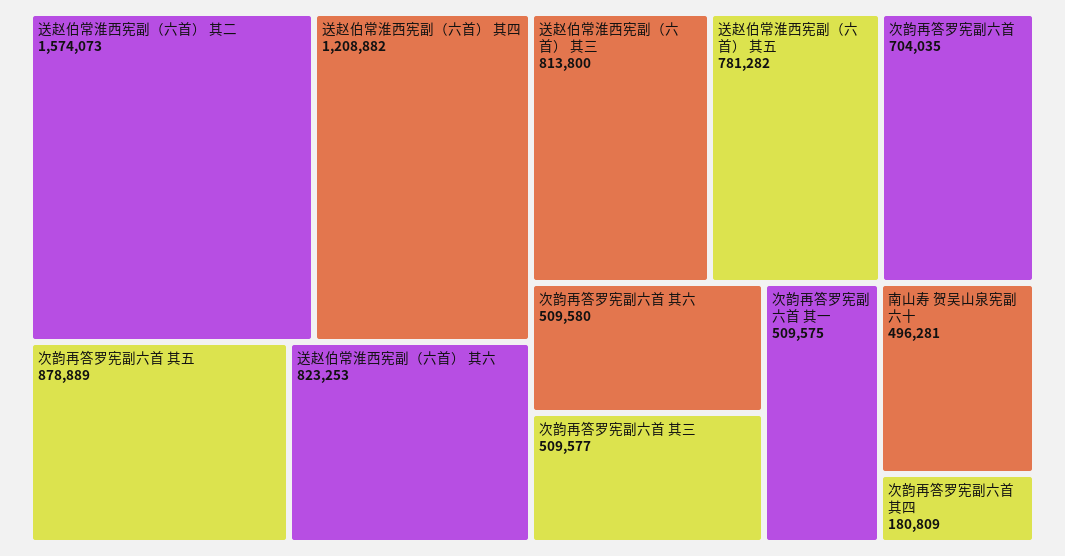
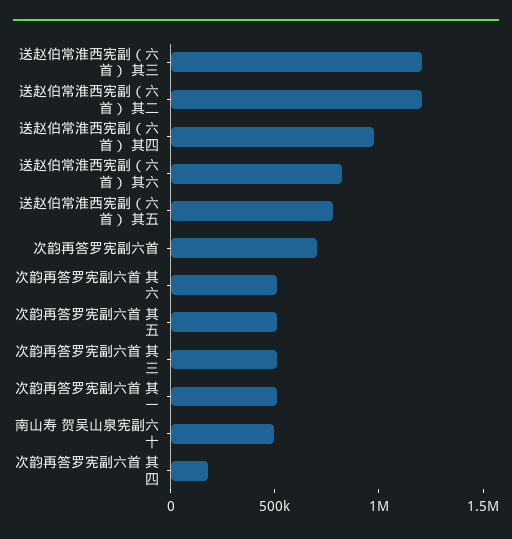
送赵伯常淮西宪副（六首） 其二: 1574073 -> 1200000
送赵伯常淮西宪副（六首） 其四: 1208882 -> 1000000
次韵再答罗宪副六首 其五: 878889 -> 500000
送赵伯常淮西宪副（六首） 其三: 813800 -> 1200000

